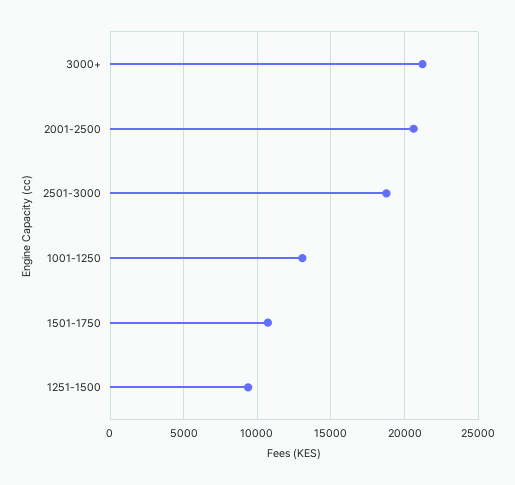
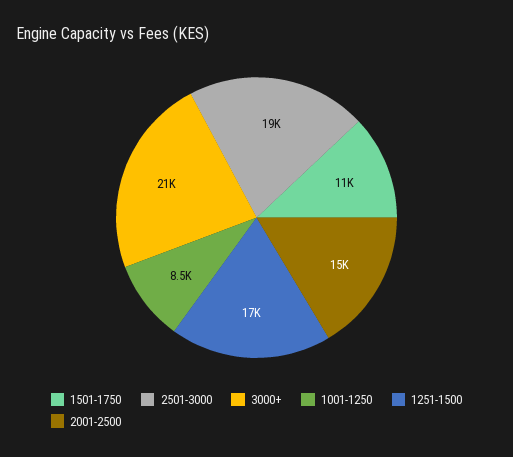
2001-2500: 20500 -> 15000
1001-1250: 13000 -> 8500
1251-1500: 9500 -> 17000

